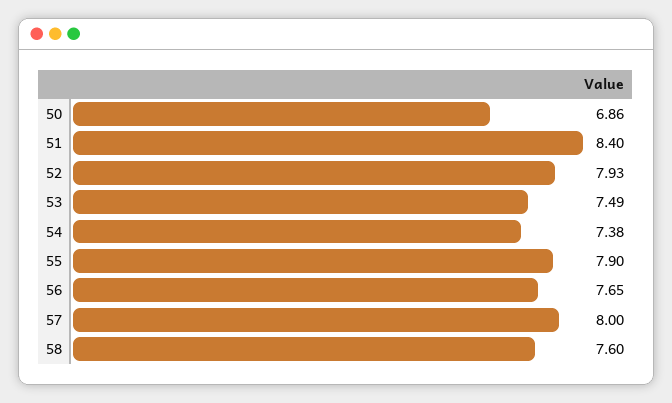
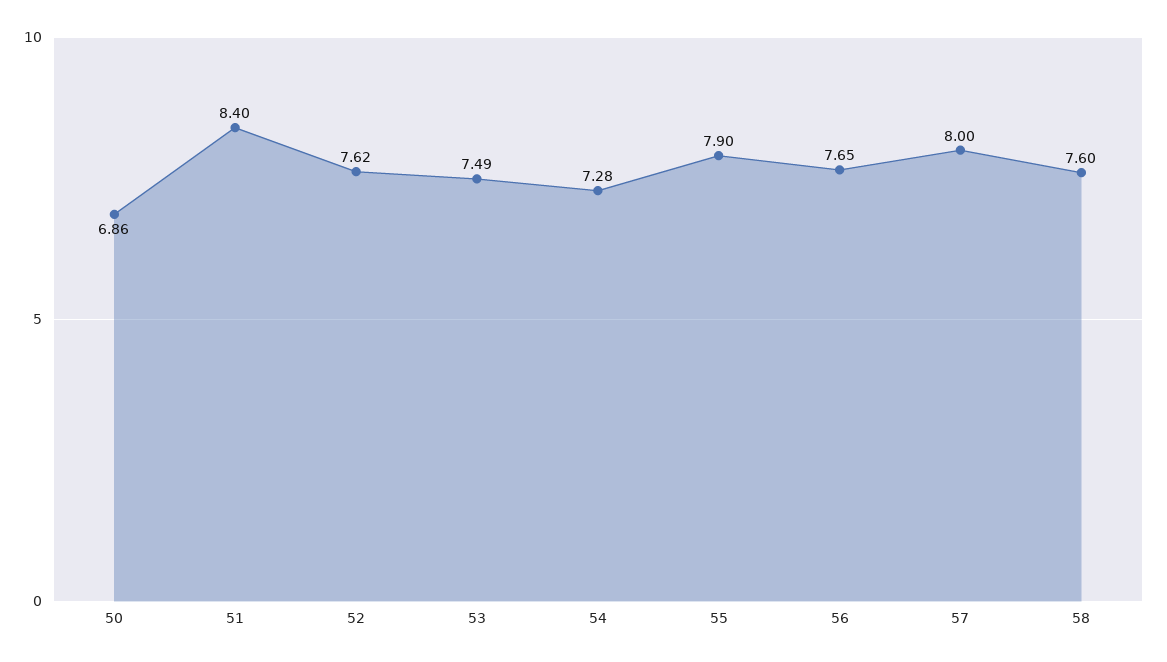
52: 7.93 -> 7.62
54: 7.38 -> 7.28

